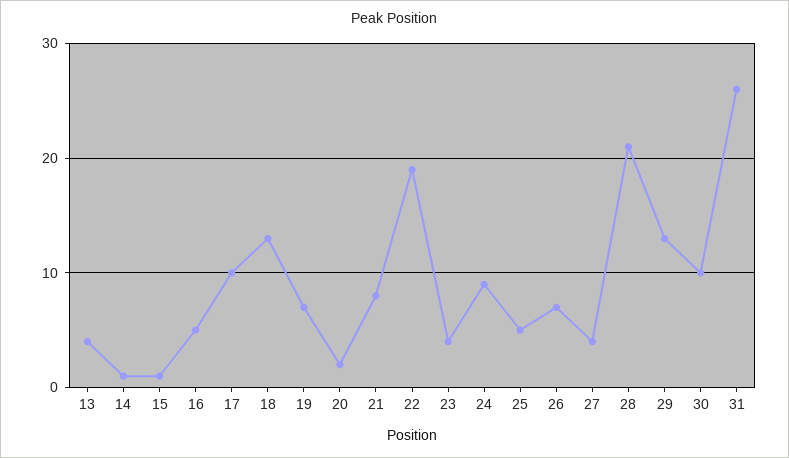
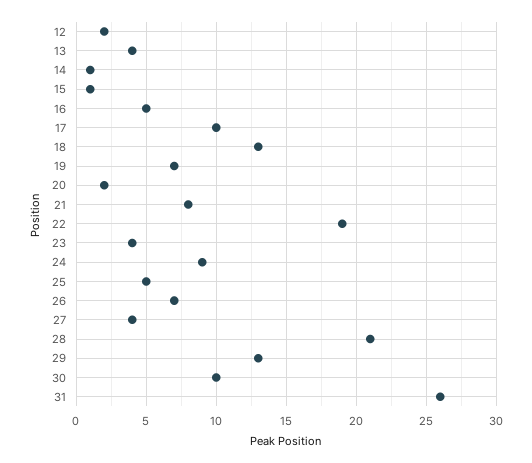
12: none -> 2

